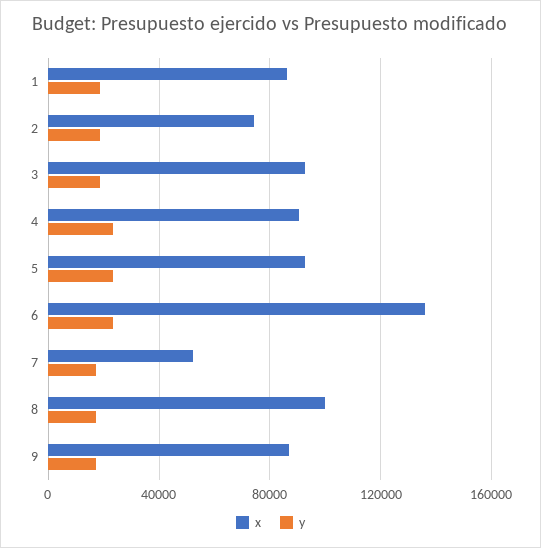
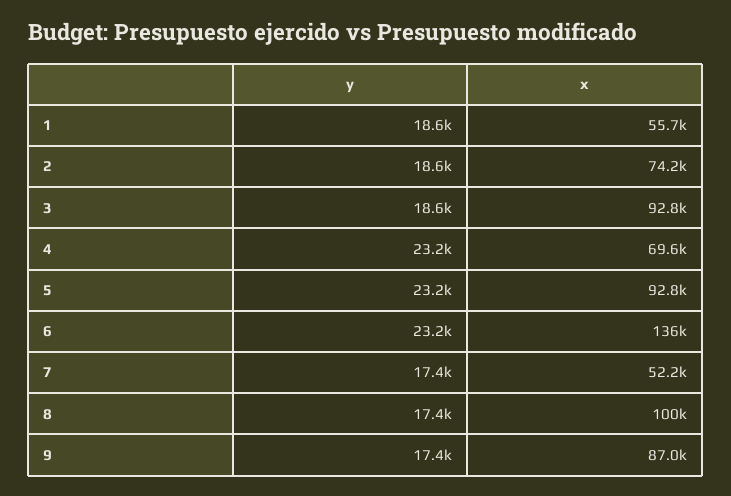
x, 1: 85000 -> 55700
x, 4: 90000 -> 69600

